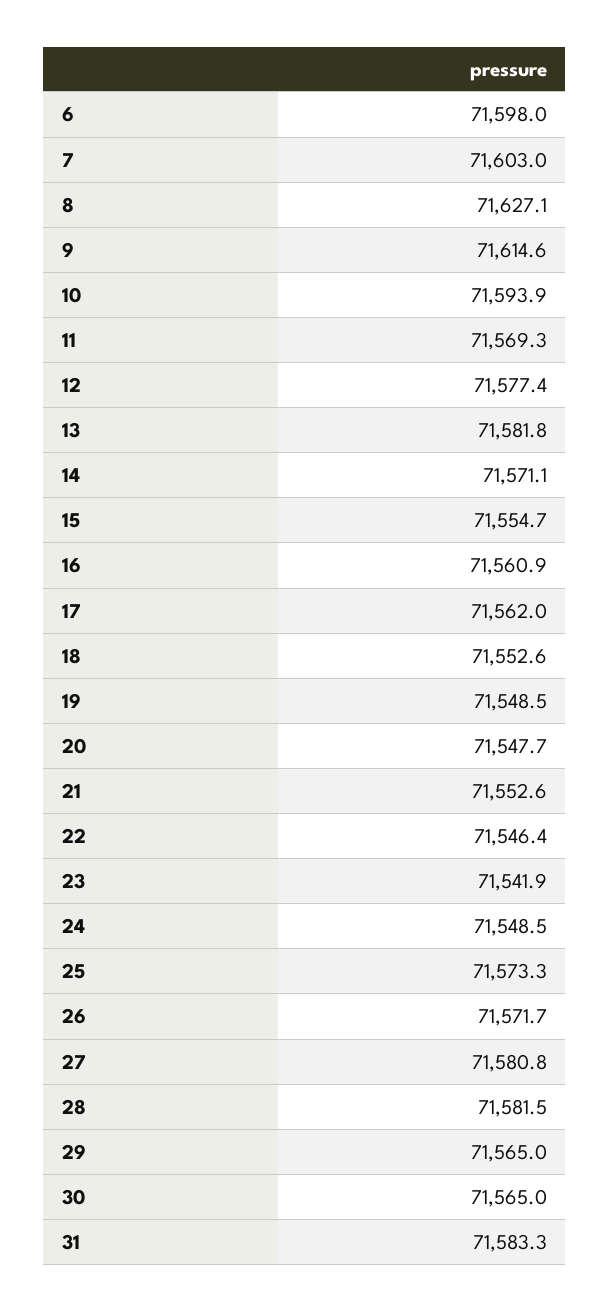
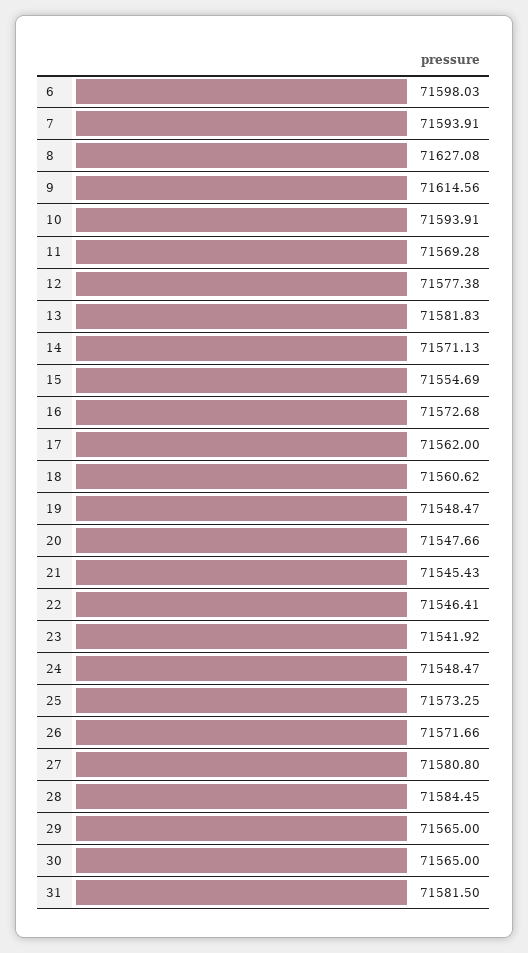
7: 71603 -> 71593.91
16: 71560.9 -> 71572.68
18: 71552.6 -> 71560.62
21: 71552.6 -> 71545.43
28: 71581.5 -> 71584.45
31: 71583.3 -> 71581.5

